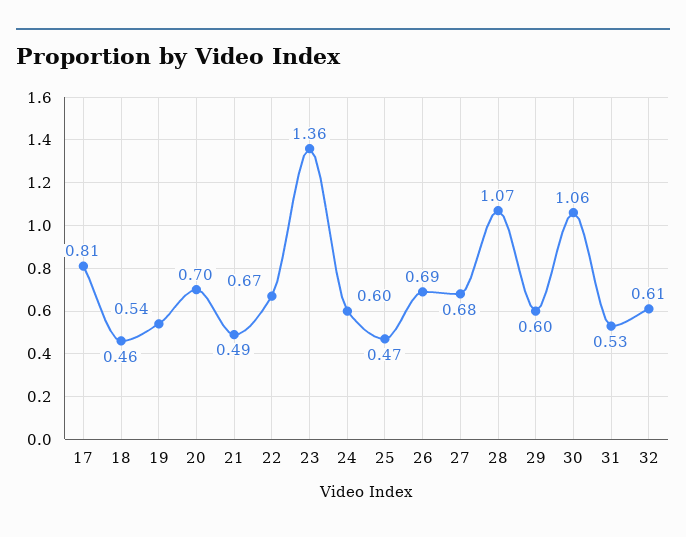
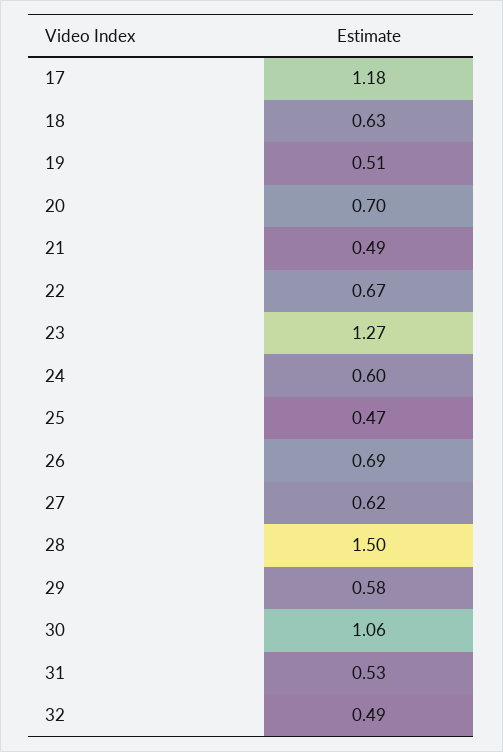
17: 0.81 -> 1.18
18: 0.46 -> 0.63
19: 0.54 -> 0.51
23: 1.36 -> 1.27
27: 0.68 -> 0.62
28: 1.07 -> 1.5
29: 0.6 -> 0.58
32: 0.61 -> 0.49

